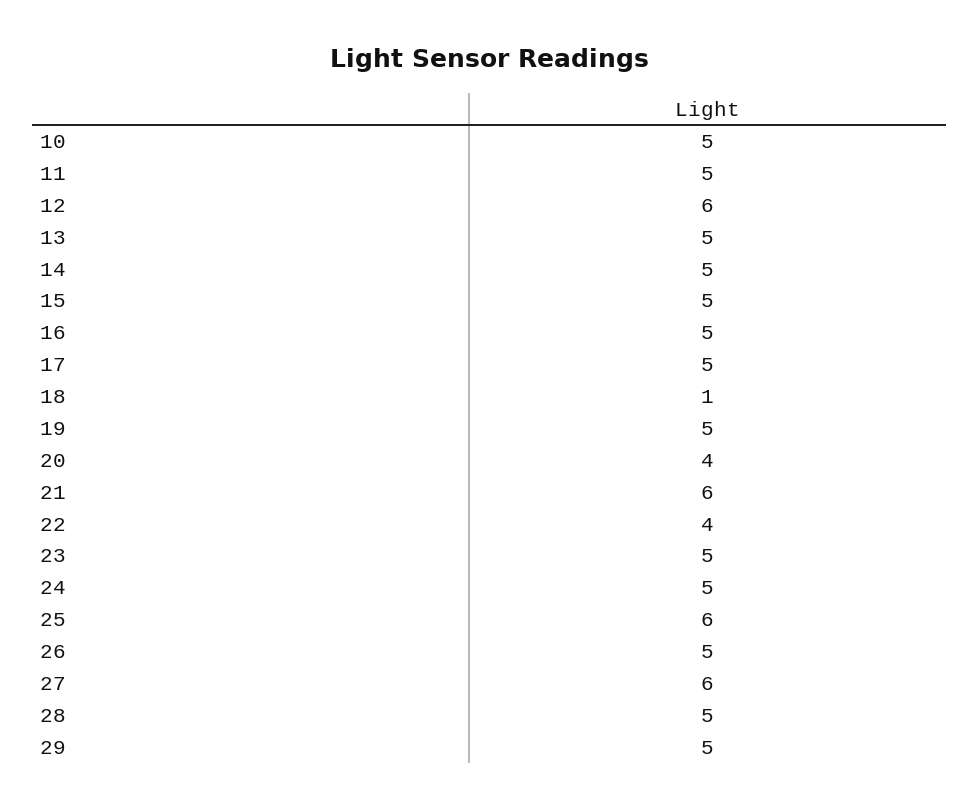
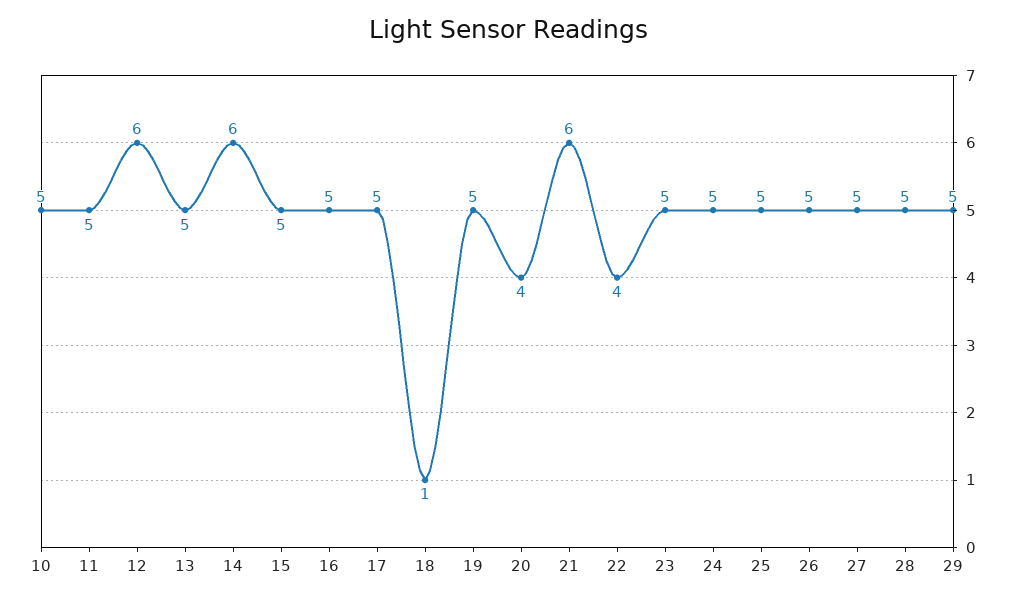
14: 5 -> 6
25: 6 -> 5
27: 6 -> 5

